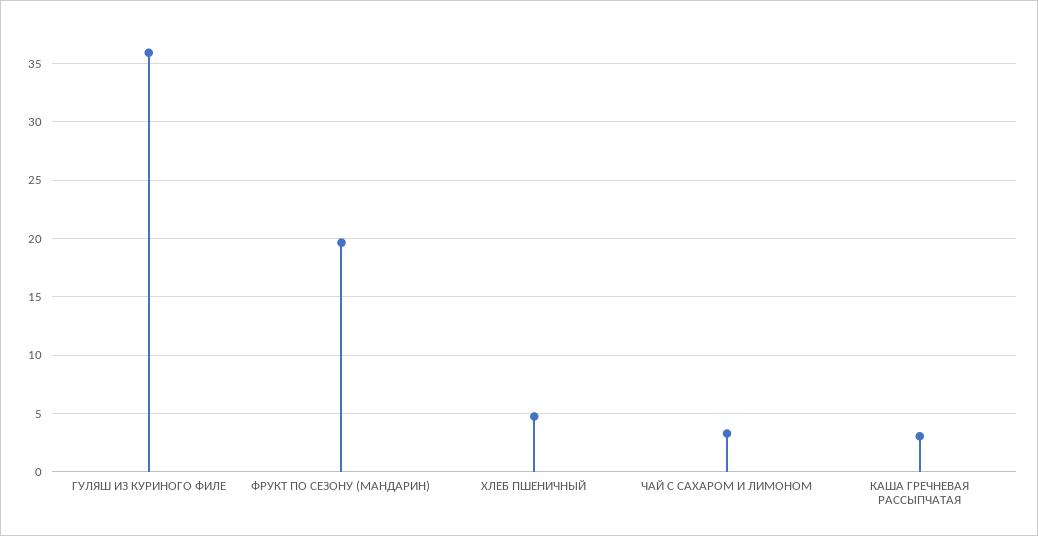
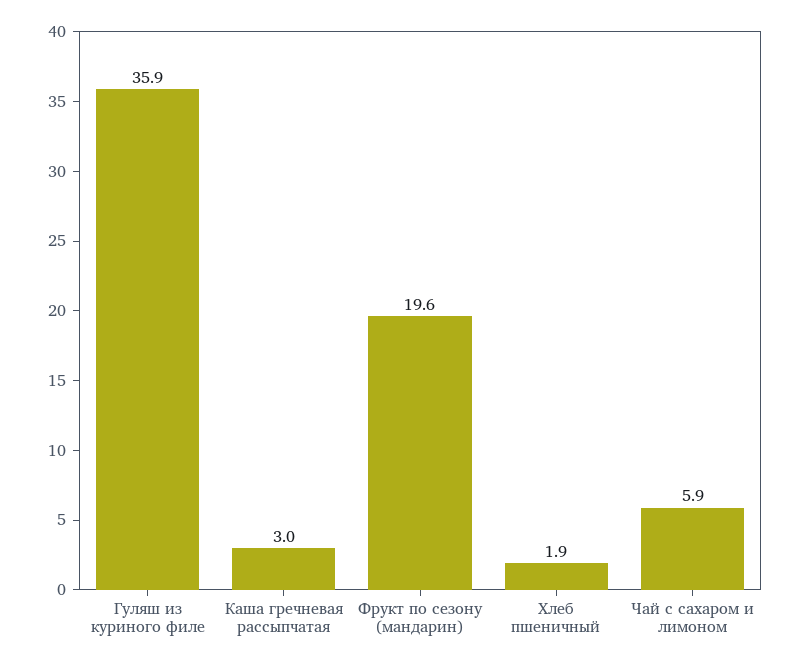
ХЛЕБ ПШЕНИЧНЫЙ: 5 -> 1.9
ЧАЙ С САХАРОМ И ЛИМОНОМ: 3 -> 5.9

